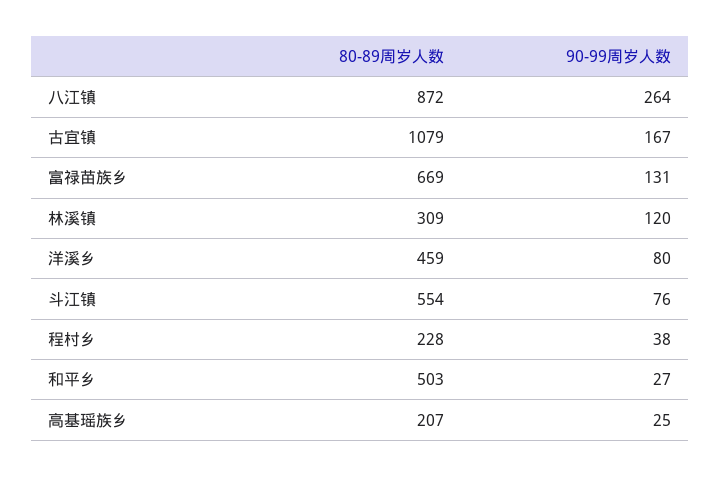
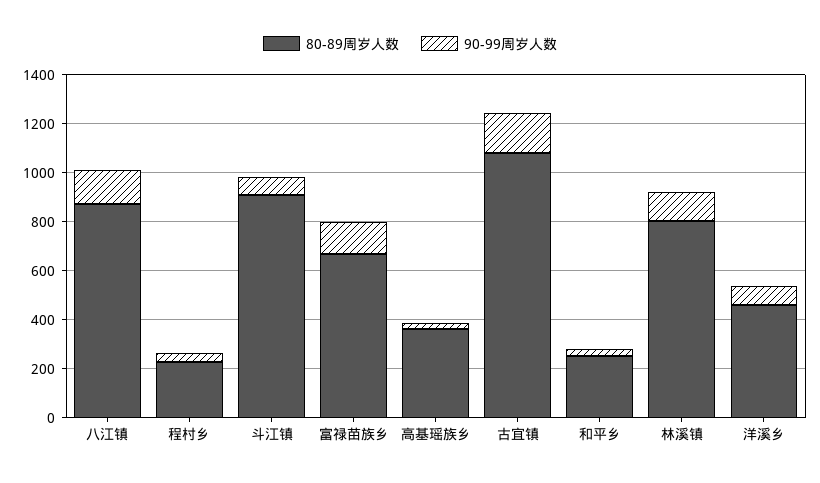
90-99周岁人数, 八江镇: 264 -> 150
80-89周岁人数, 林溪镇: 309 -> 800
80-89周岁人数, 斗江镇: 554 -> 900
80-89周岁人数, 和平乡: 503 -> 250
80-89周岁人数, 高基瑶族乡: 207 -> 350

